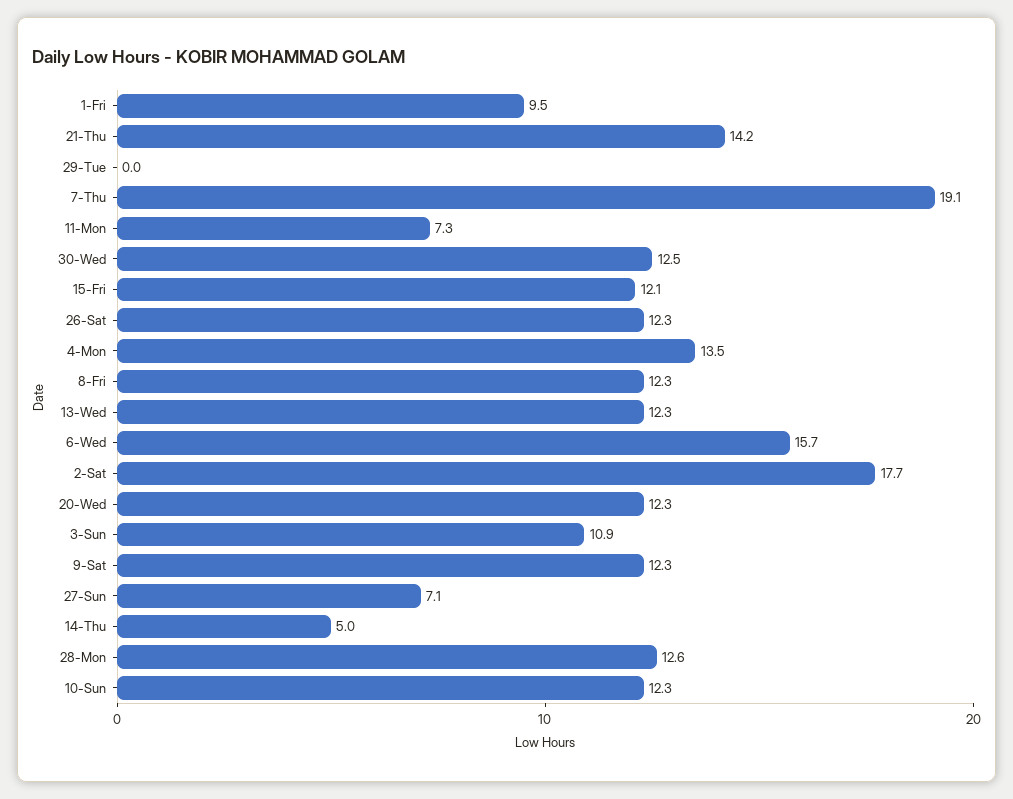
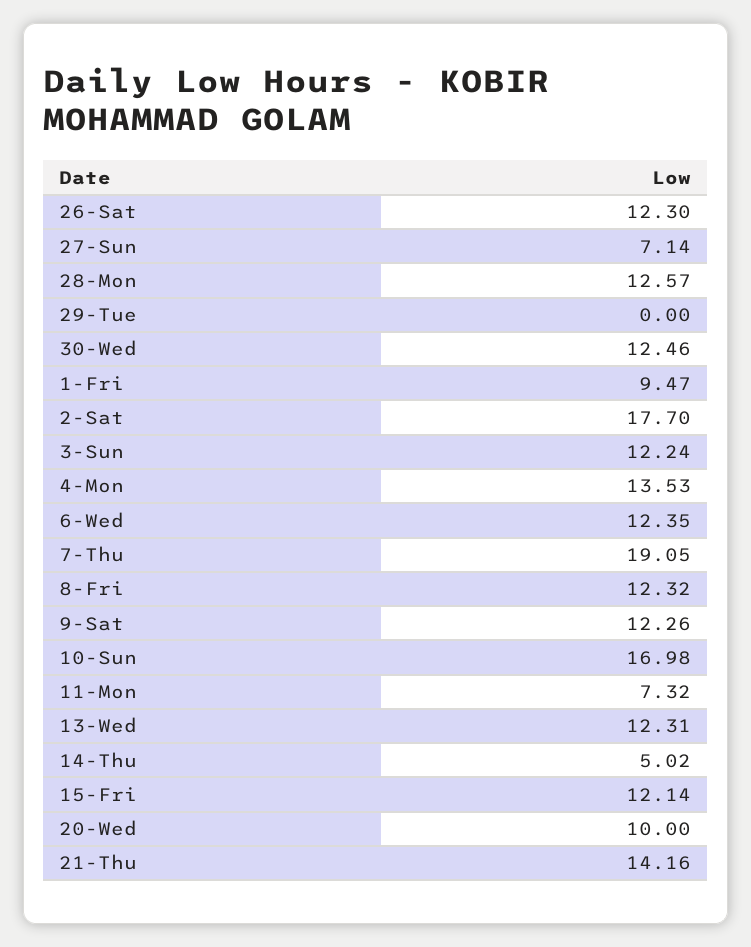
6-Wed: 15.7 -> 12.35
20-Wed: 12.3 -> 10
3-Sun: 10.9 -> 12.24
10-Sun: 12.3 -> 16.98

